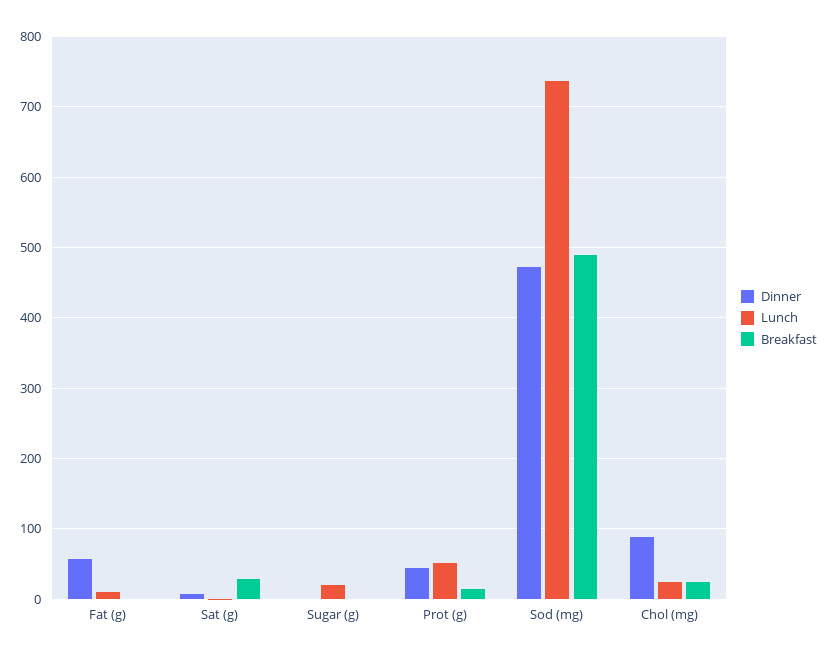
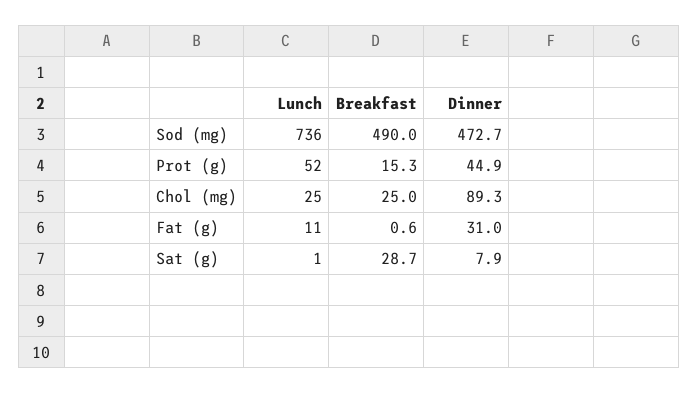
Dinner, Fat (g): 60 -> 31
Dinner, Sugar (g): 0 -> none
Lunch, Sugar (g): 20 -> none
Breakfast, Sugar (g): 0 -> none

